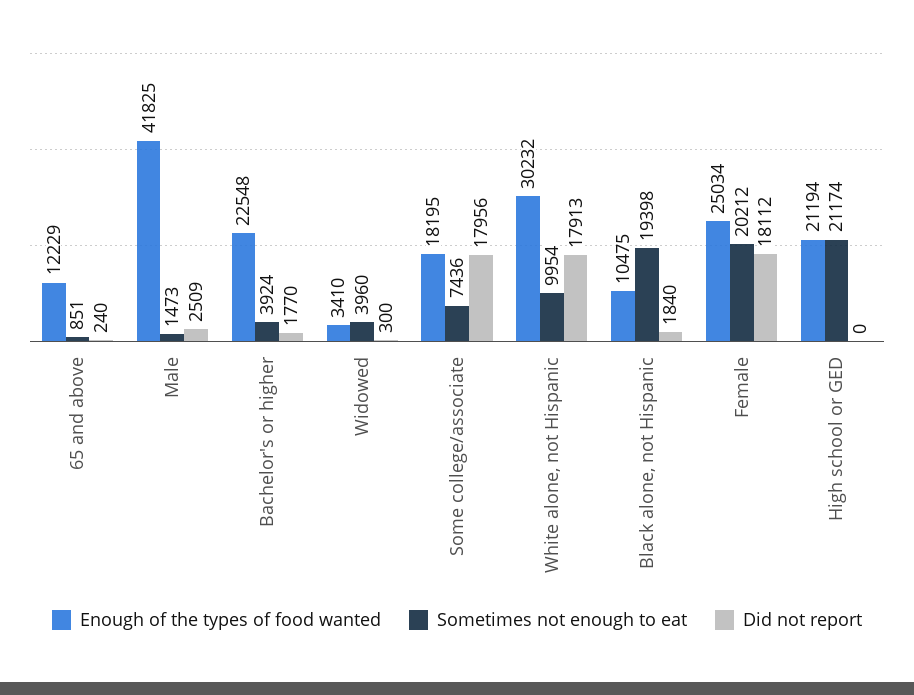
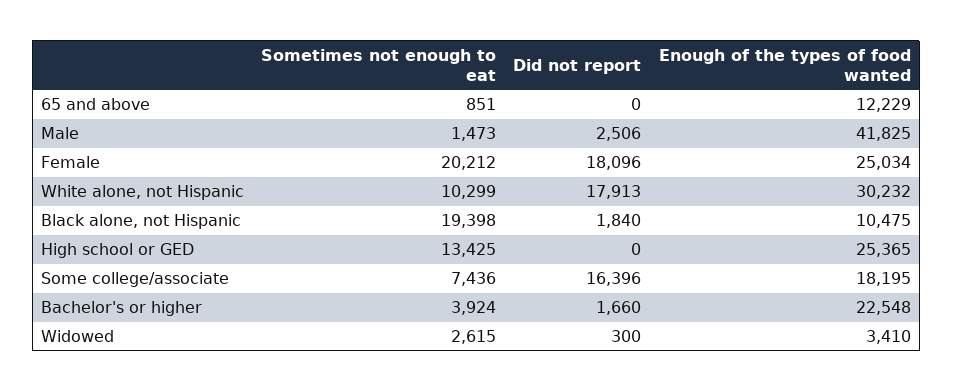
Did not report, 65 and above: 240 -> 0
Did not report, Male: 2509 -> 2506
Did not report, Bachelor's or higher: 1770 -> 1660
Sometimes not enough to eat, Widowed: 3960 -> 2615
Did not report, Some college/associate: 17956 -> 16396
Sometimes not enough to eat, White alone, not Hispanic: 9954 -> 10299
Did not report, Female: 18112 -> 18096
Enough of the types of food wanted, High school or GED: 21194 -> 25365
Sometimes not enough to eat, High school or GED: 21174 -> 13425

